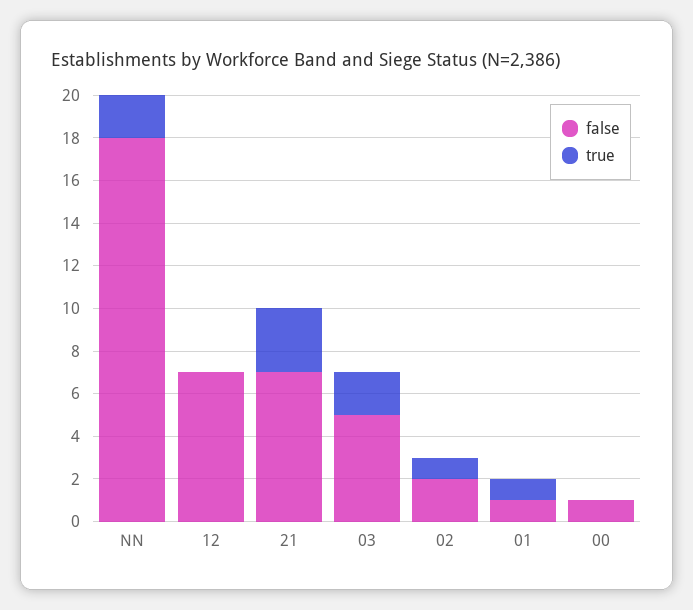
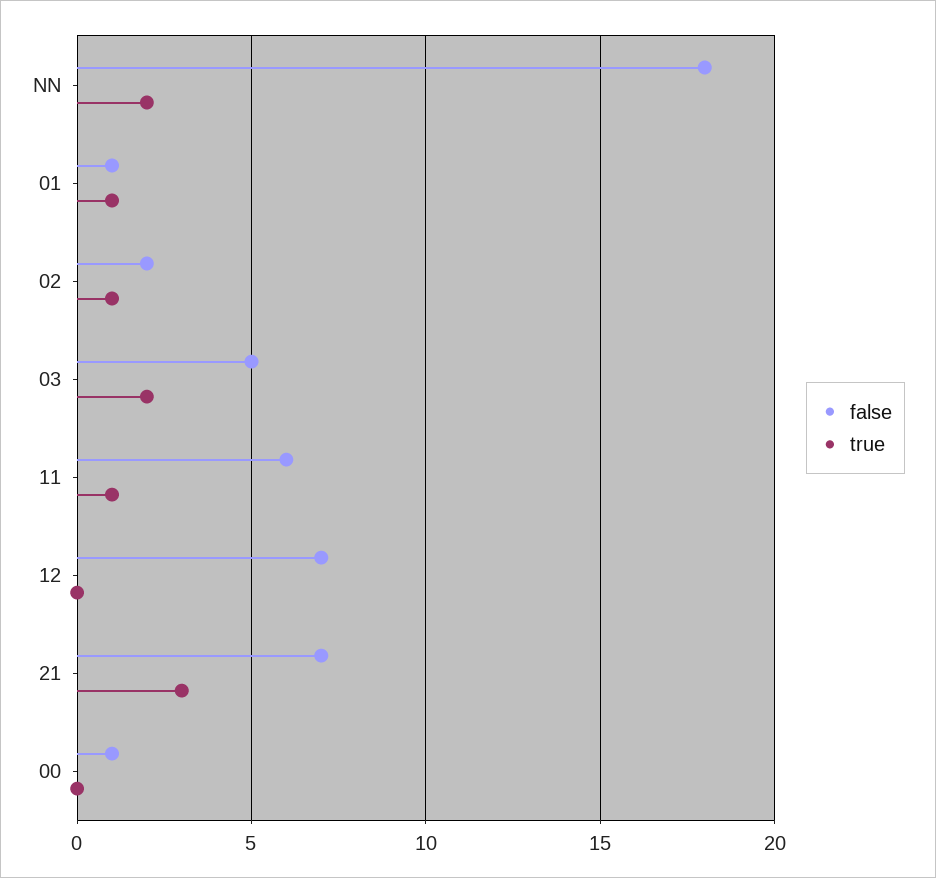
false, 11: none -> 6
true, 11: none -> 1

